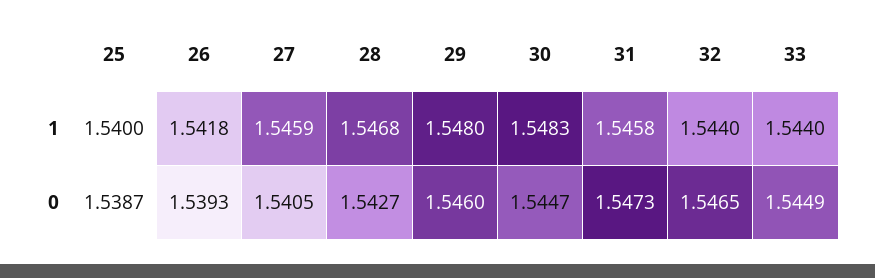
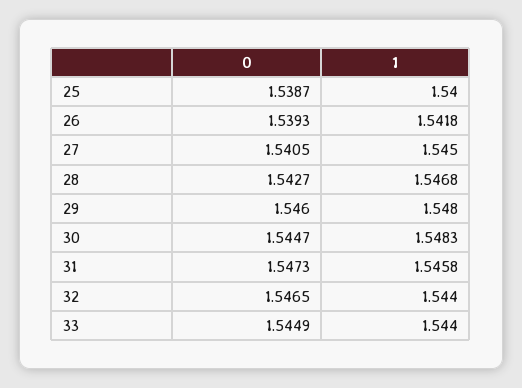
27, 1: 1.5459 -> 1.545

